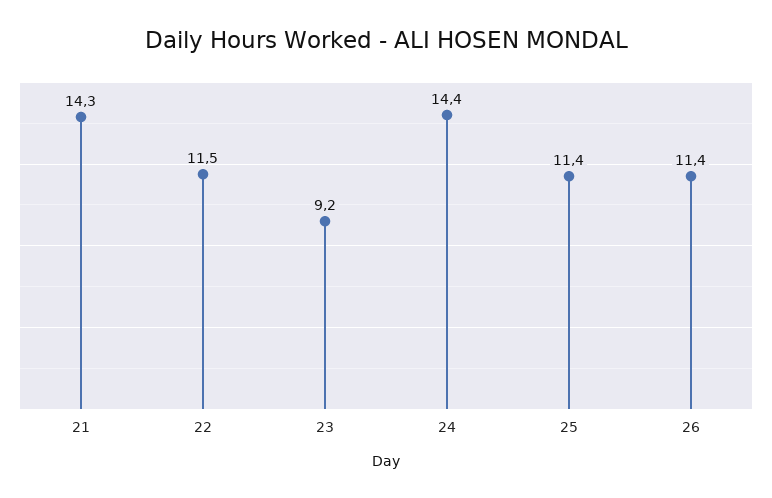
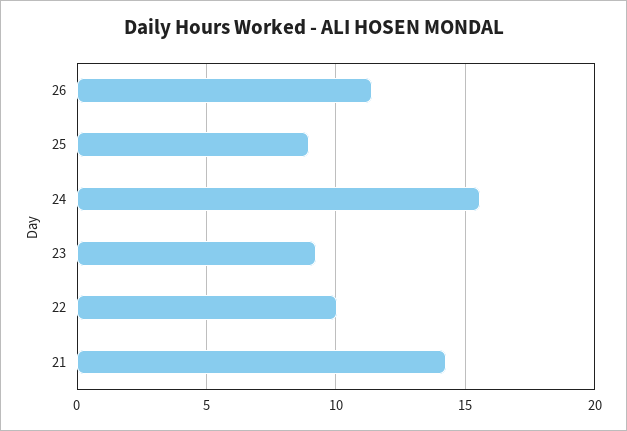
22: 11.5 -> 10
24: 14.4 -> 15.5
25: 11.4 -> 9

